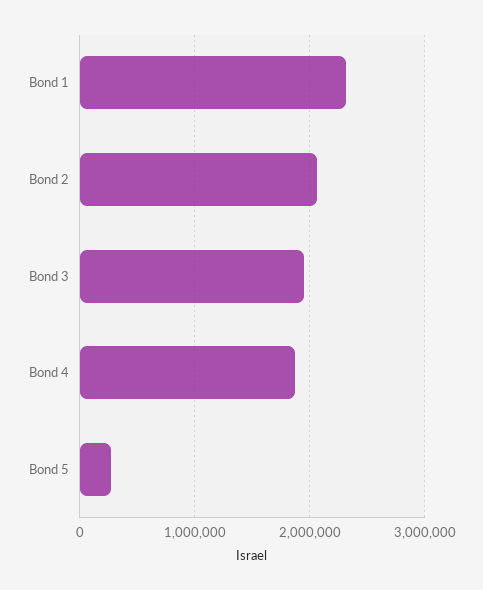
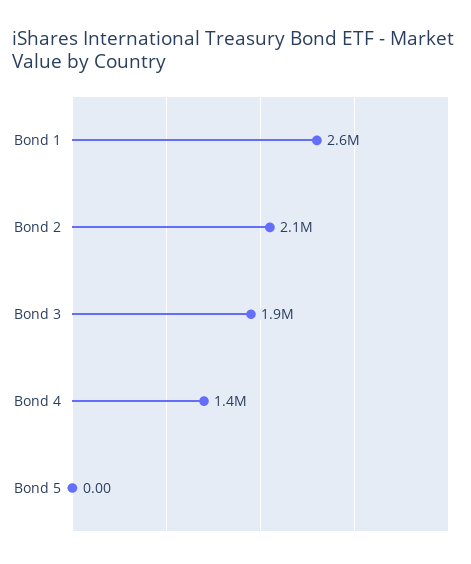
Bond 1: 2300000 -> 2600000
Bond 4: 1900000 -> 1400000
Bond 5: 300000 -> 0

